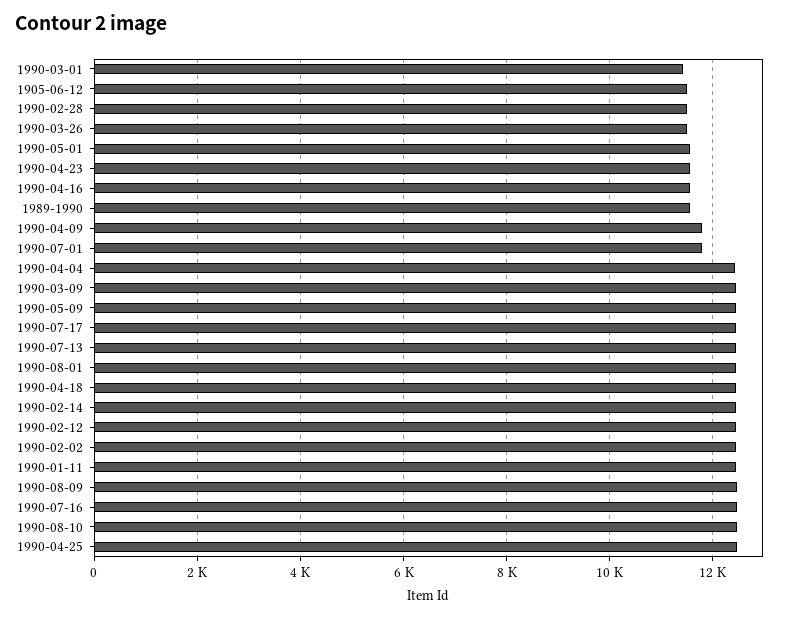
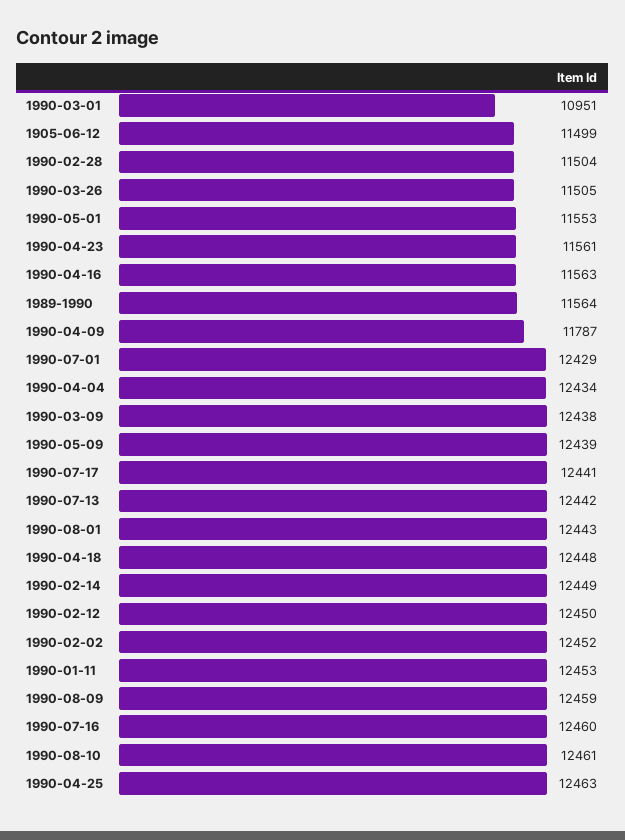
1990-03-01: 11400 -> 10951
1990-07-01: 11800 -> 12429

